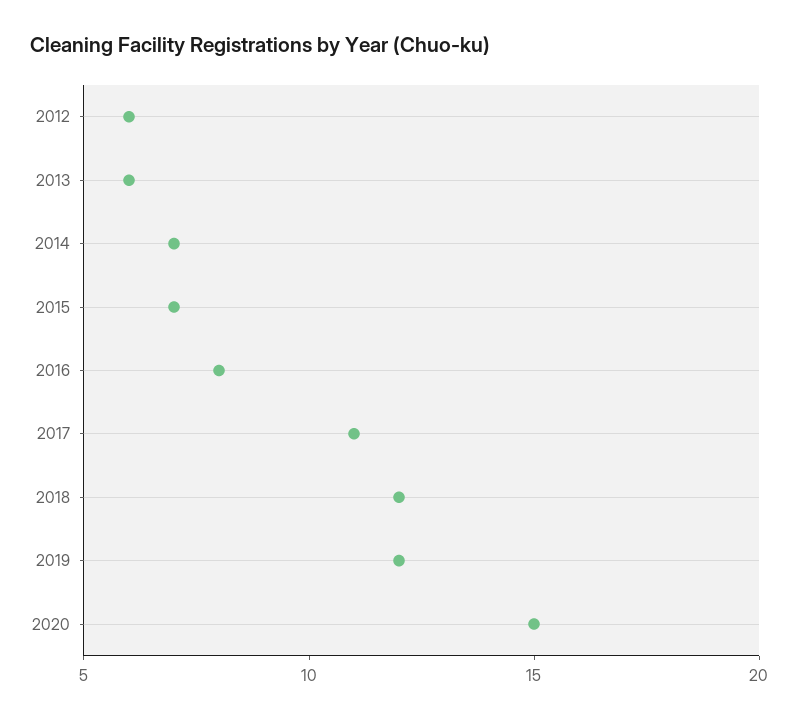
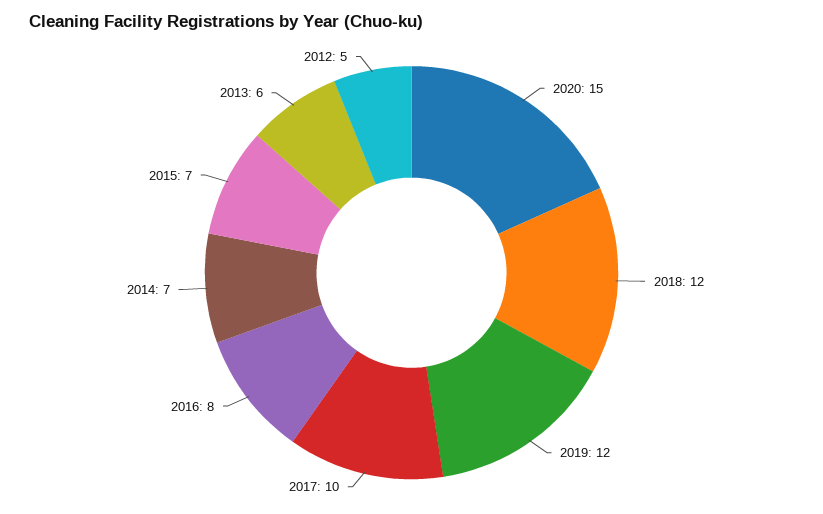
2012: 6 -> 5
2017: 11 -> 10

